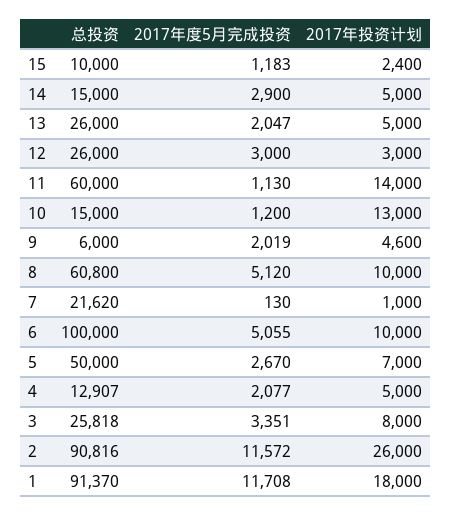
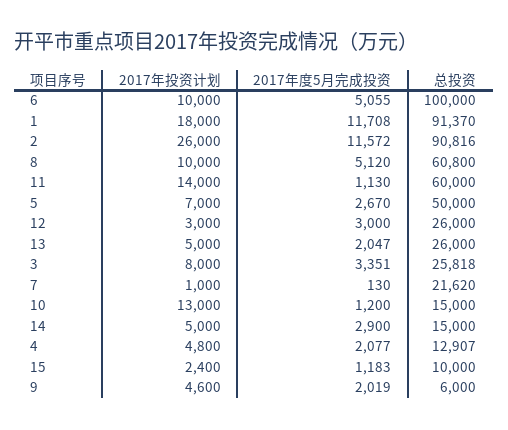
2017年投资计划, 4: 5000 -> 4800

